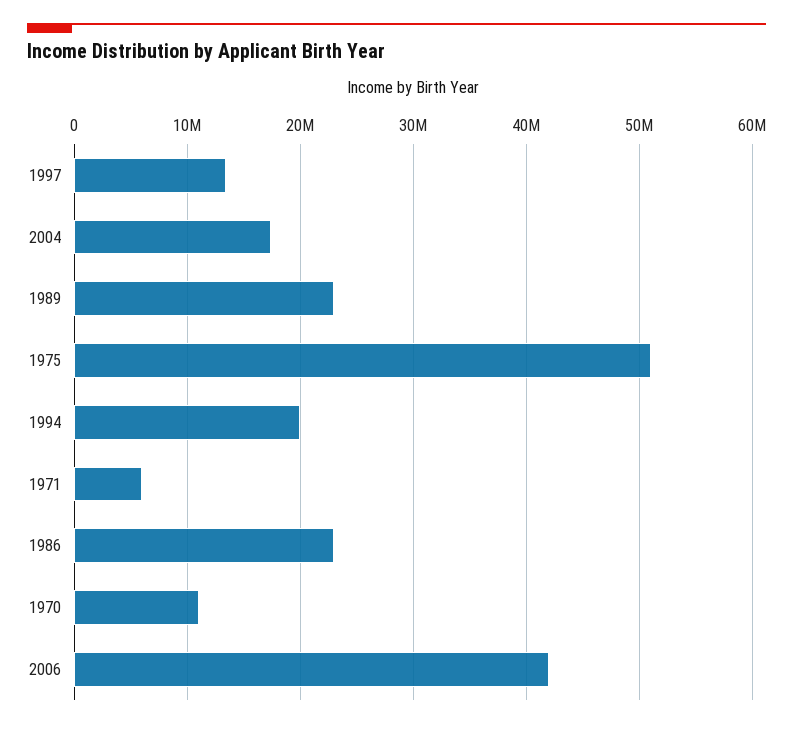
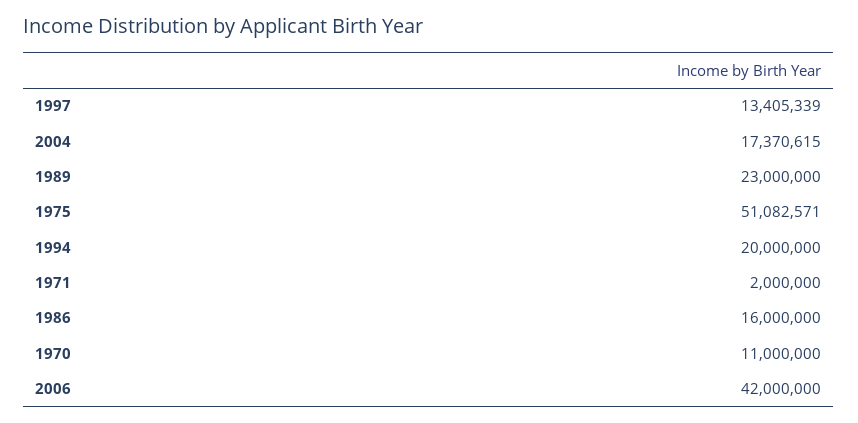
1971: 6000000 -> 2000000
1986: 23000000 -> 16000000

